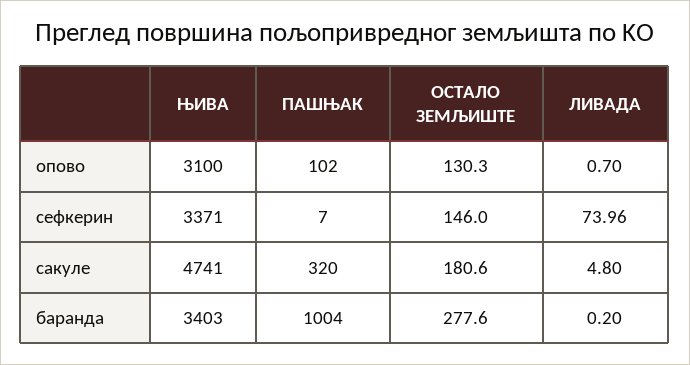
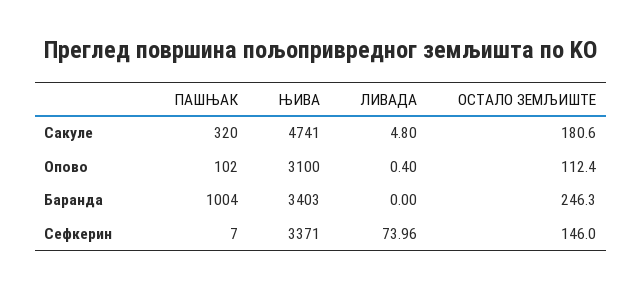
ОСТАЛО ЗЕМЉИШТЕ, опово: 130.3 -> 112.4
ЛИВАДА, опово: 0.7 -> 0.4
ОСТАЛО ЗЕМЉИШТЕ, баранда: 277.6 -> 246.3
ЛИВАДА, баранда: 0.2 -> 0

